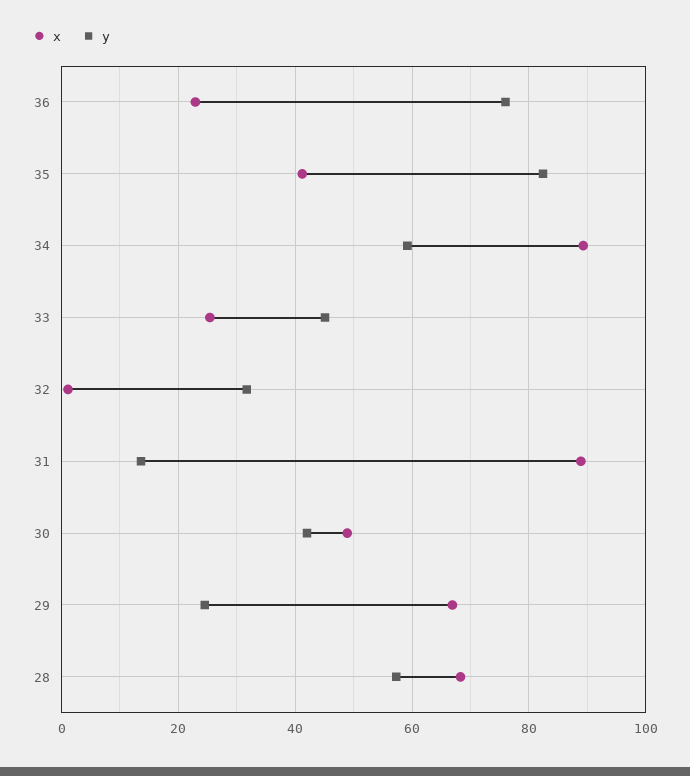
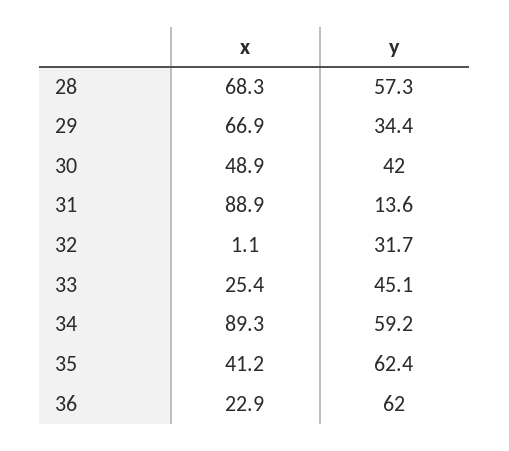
y, 36: 76 -> 62
y, 35: 82 -> 62.4
y, 29: 24 -> 34.4

